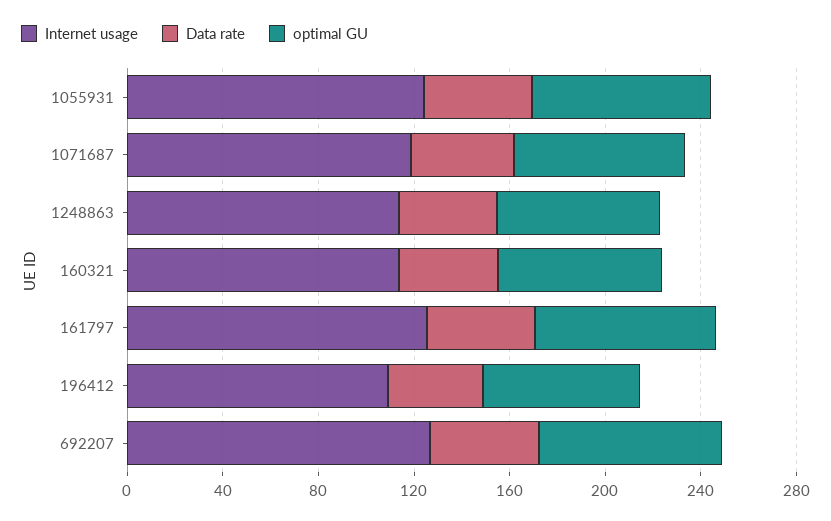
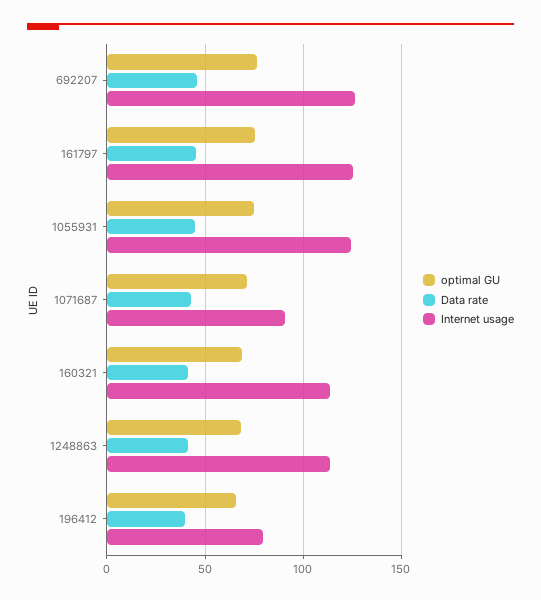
Internet usage, 1071687: 120 -> 90
Internet usage, 196412: 110 -> 80

